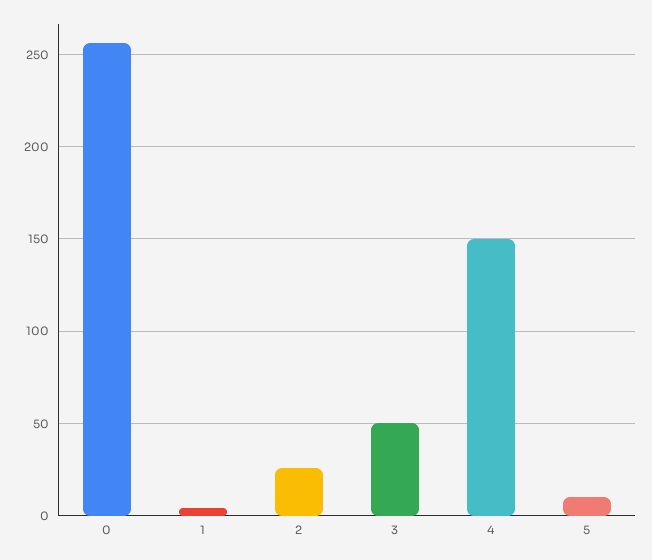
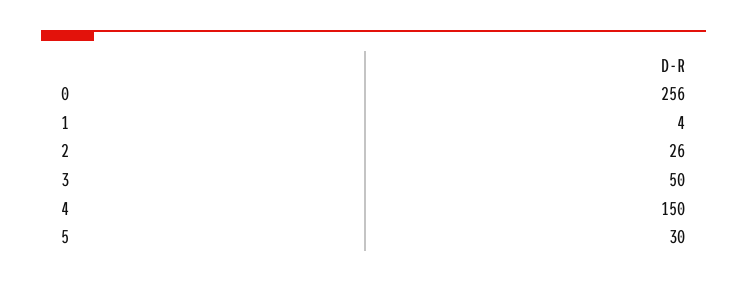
5: 10 -> 30

